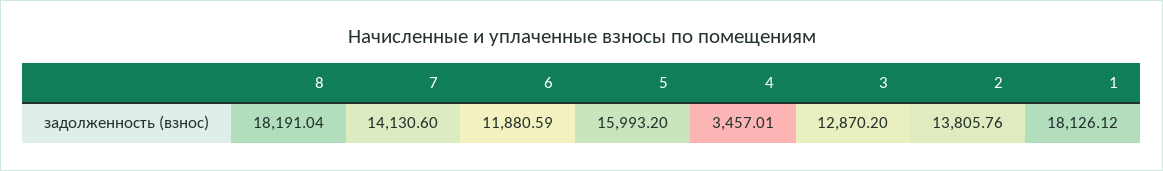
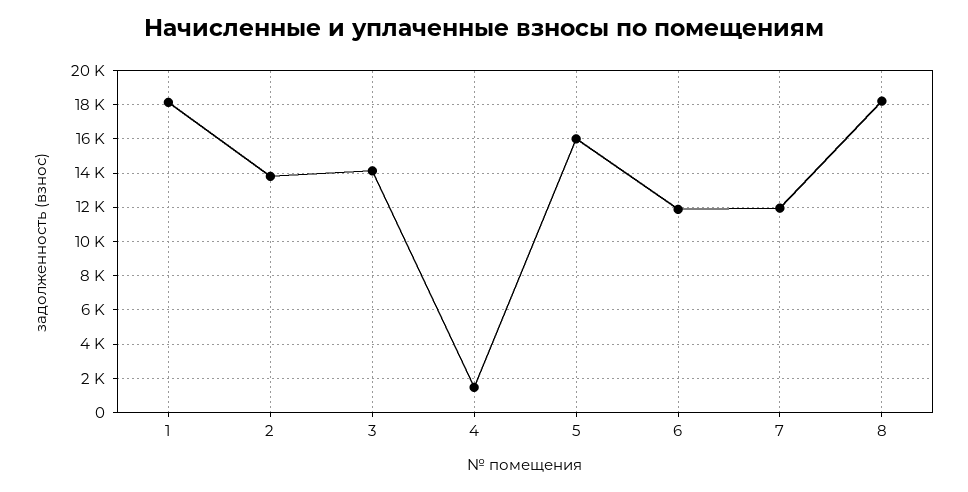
7: 14130.6 -> 12000
4: 3457.01 -> 1500
3: 12870.2 -> 14000

